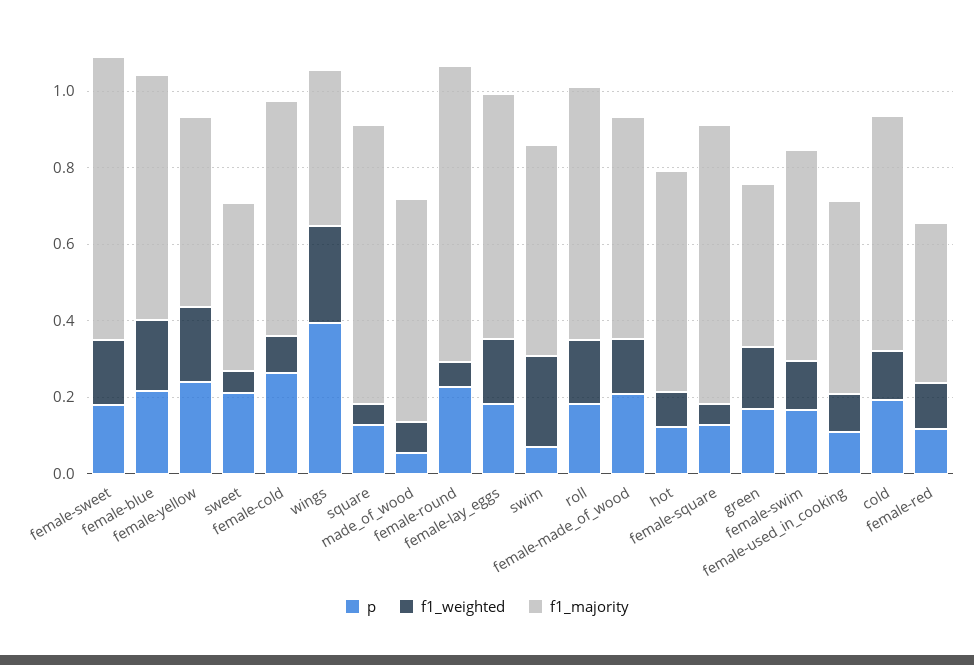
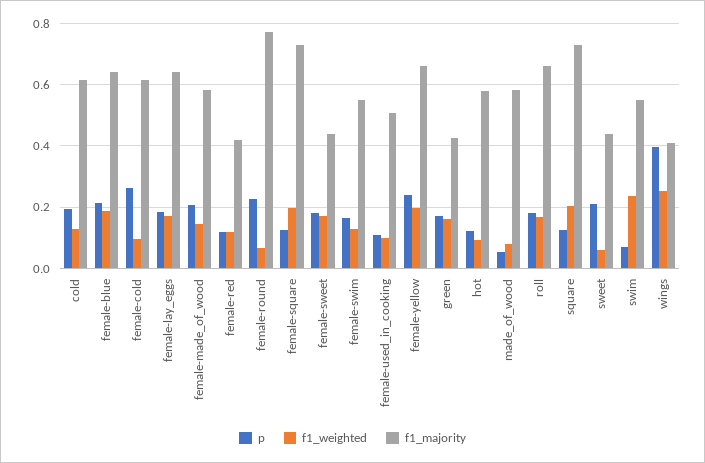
f1_majority, female-sweet: 0.75 -> 0.44
f1_majority, female-yellow: 0.5 -> 0.66
f1_weighted, square: 0.05 -> 0.2
f1_weighted, female-square: 0.05 -> 0.2

